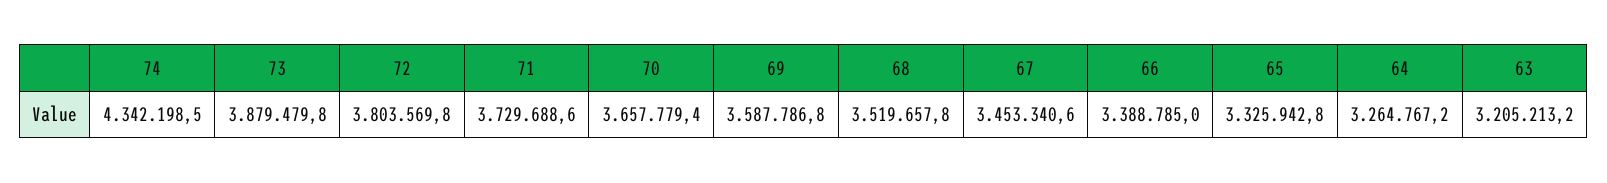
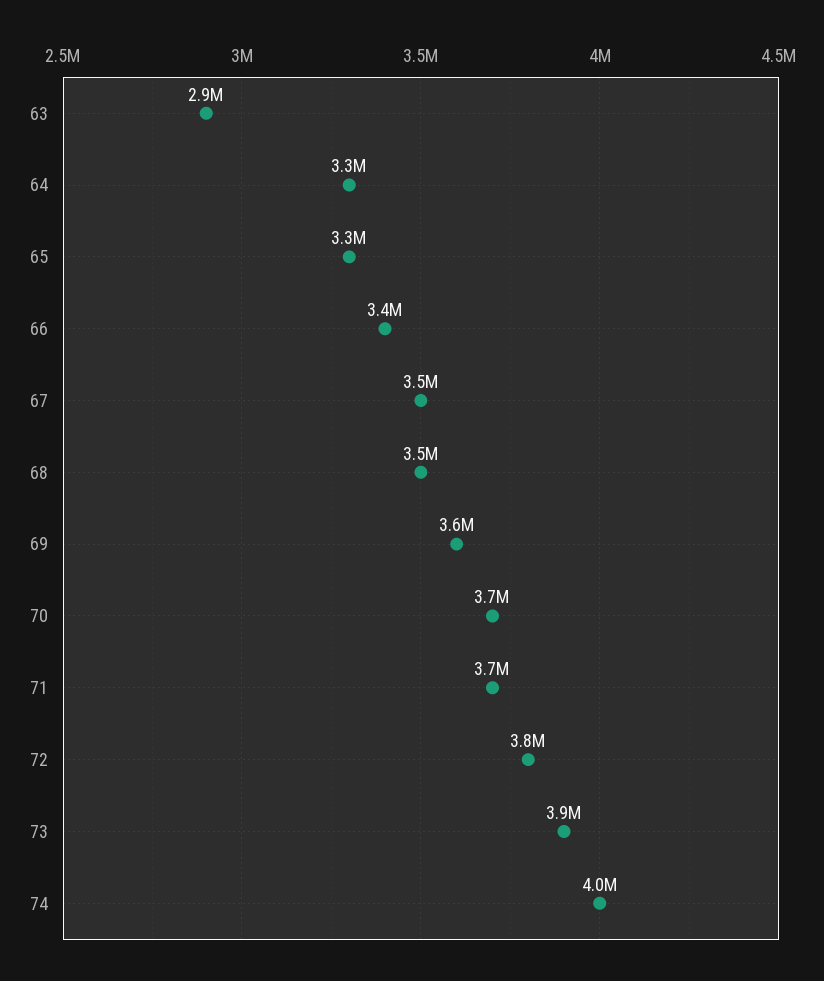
74: 4342198.5 -> 4000000
63: 3205213.2 -> 2900000

